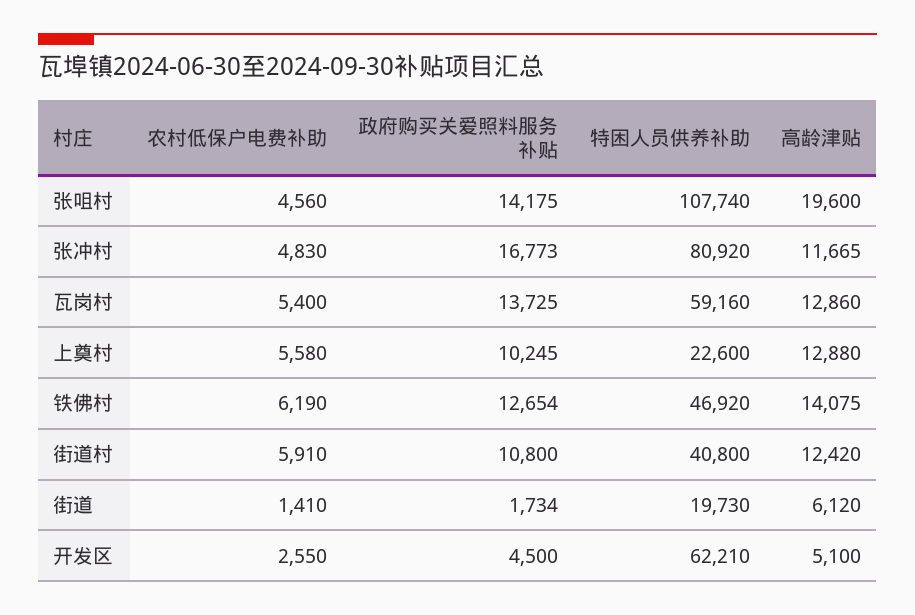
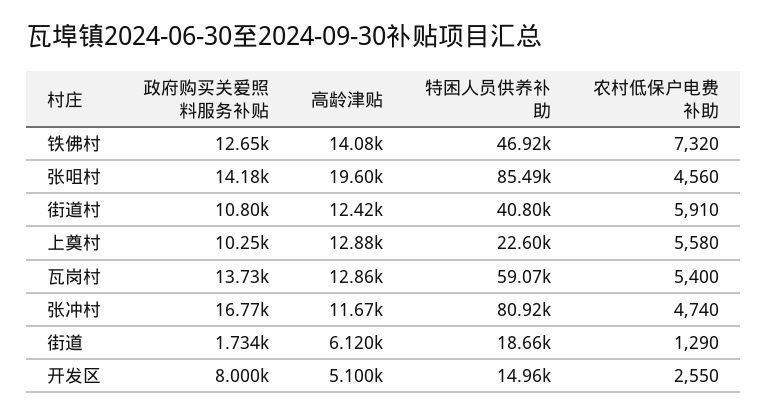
特困人员供养补助, 张咀村: 107740 -> 85490
农村低保户电费补助, 张冲村: 4830 -> 4740
特困人员供养补助, 瓦岗村: 59160 -> 59070
农村低保户电费补助, 铁佛村: 6190 -> 7320
农村低保户电费补助, 街道: 1410 -> 1290
特困人员供养补助, 街道: 19730 -> 18660
政府购买关爱照料服务补贴, 开发区: 4500 -> 8000
特困人员供养补助, 开发区: 62210 -> 14960

